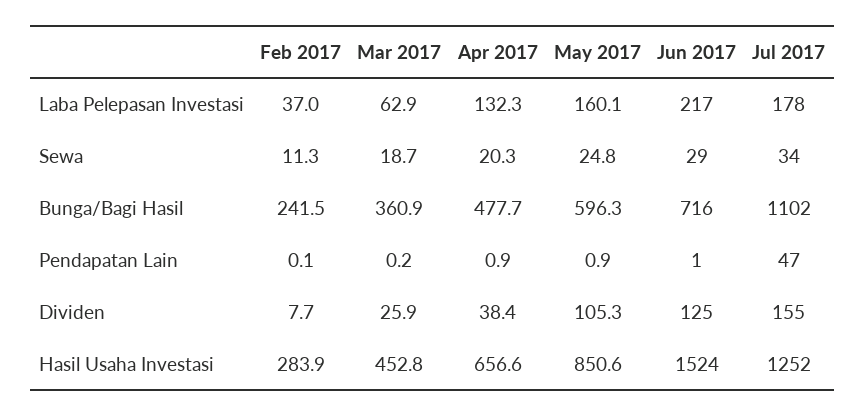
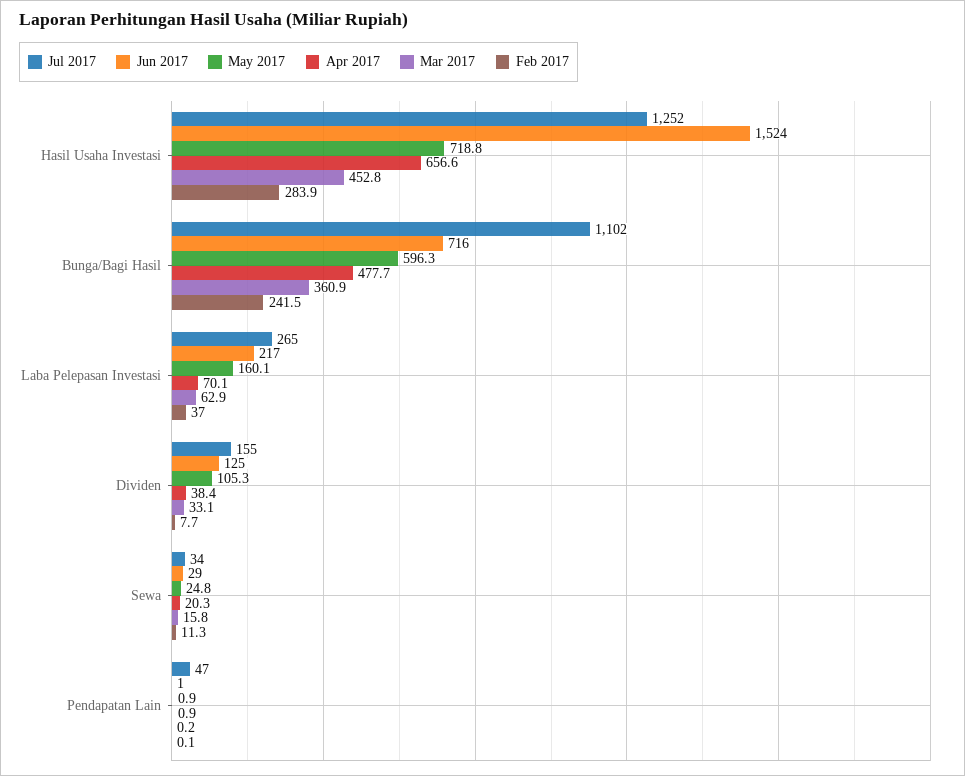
Apr 2017, Laba Pelepasan Investasi: 132.3 -> 70.1
Jul 2017, Laba Pelepasan Investasi: 178 -> 265
Mar 2017, Sewa: 18.7 -> 15.8
Mar 2017, Dividen: 25.9 -> 33.1
May 2017, Hasil Usaha Investasi: 850.6 -> 718.8

